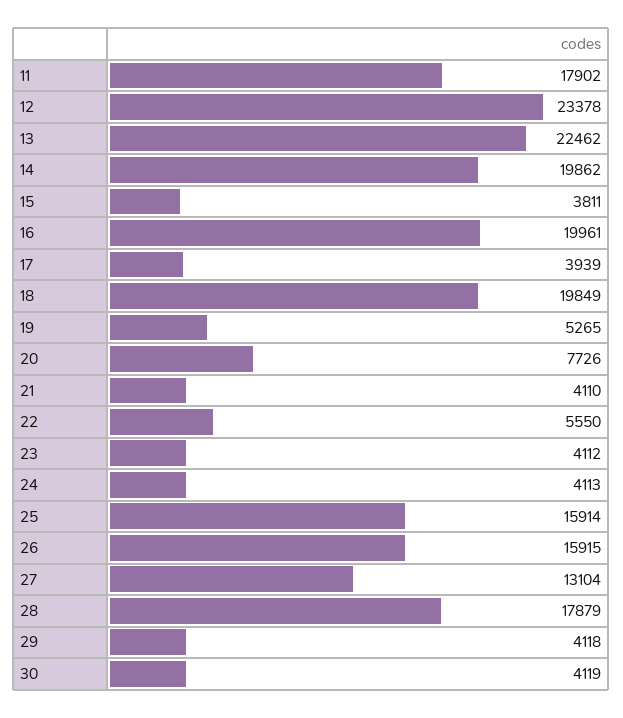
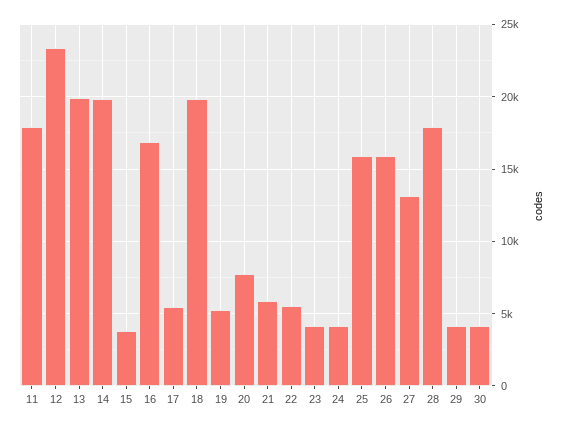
13: 22462 -> 20000
16: 19961 -> 17000
17: 3939 -> 5500
21: 4110 -> 6000

